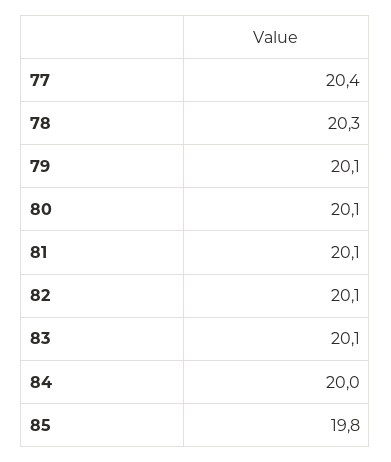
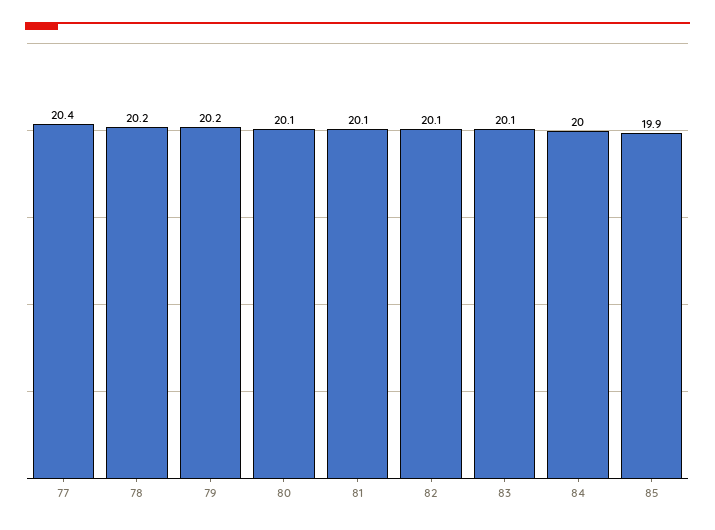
78: 20.3 -> 20.2
79: 20.1 -> 20.2
85: 19.8 -> 19.9

